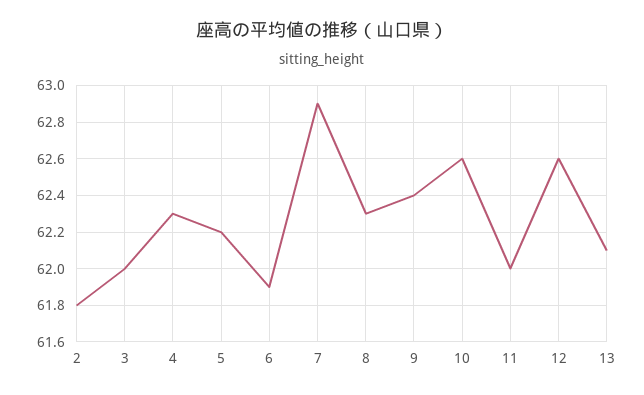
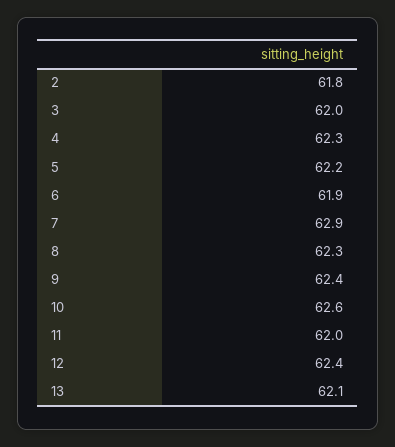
12: 62.6 -> 62.4

